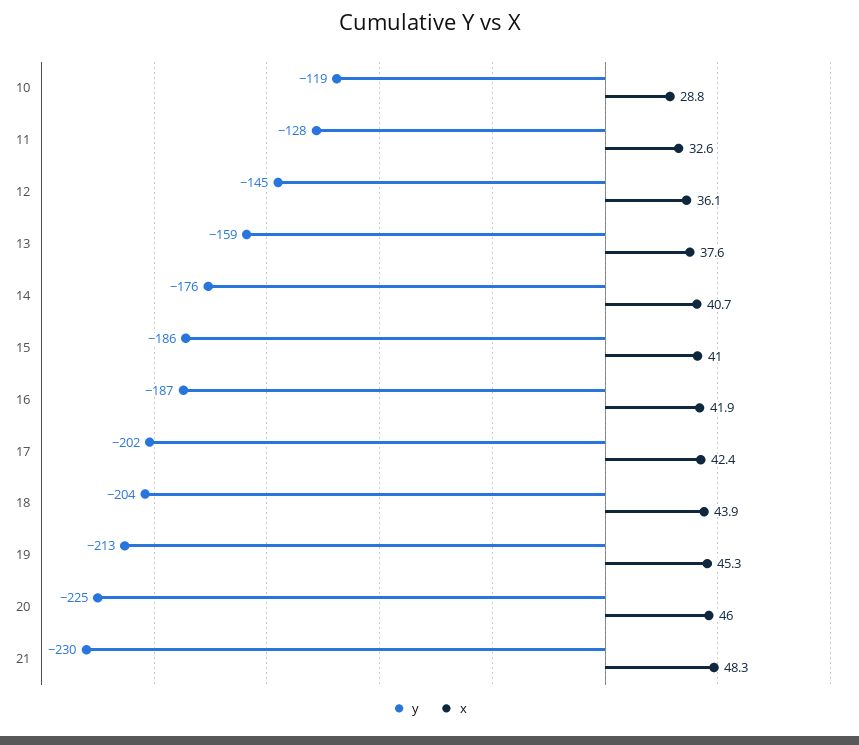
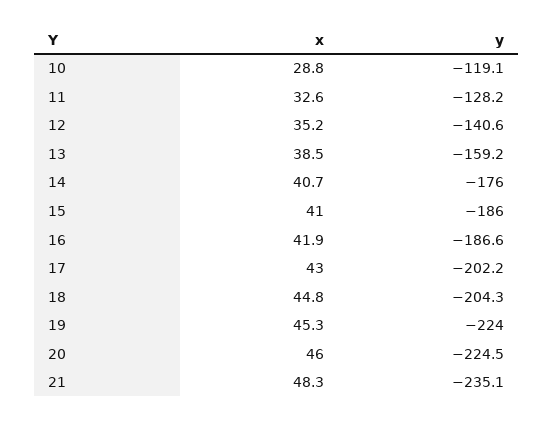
y, 12: -145 -> -140.6
x, 12: 36.1 -> 35.2
x, 13: 37.6 -> 38.5
x, 17: 42.4 -> 43
x, 18: 43.9 -> 44.8
y, 19: -213 -> -224
y, 21: -230 -> -235.1

